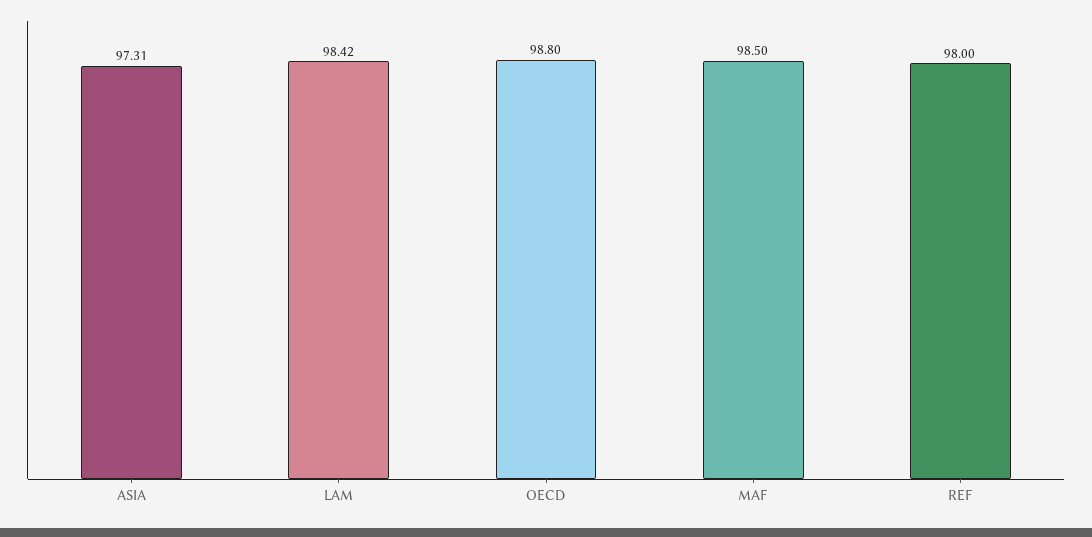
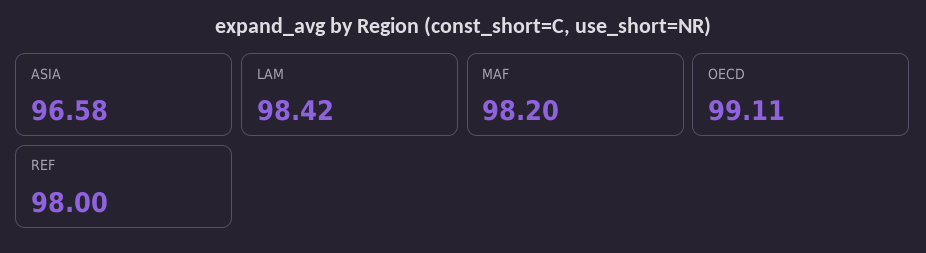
ASIA: 97.31 -> 96.58
OECD: 98.8 -> 99.11
MAF: 98.5 -> 98.2

